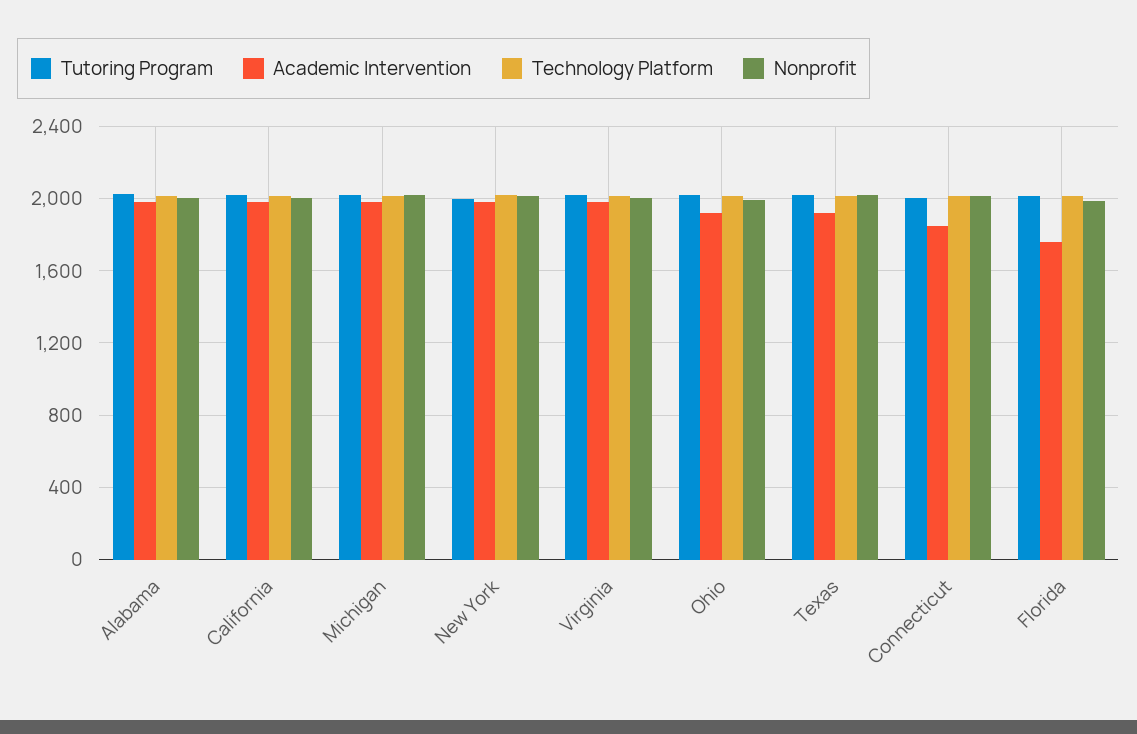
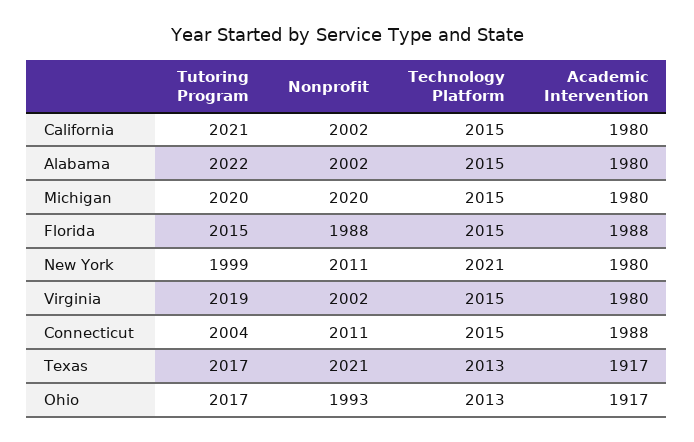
Academic Intervention, Connecticut: 1850 -> 1988
Academic Intervention, Florida: 1750 -> 1988

